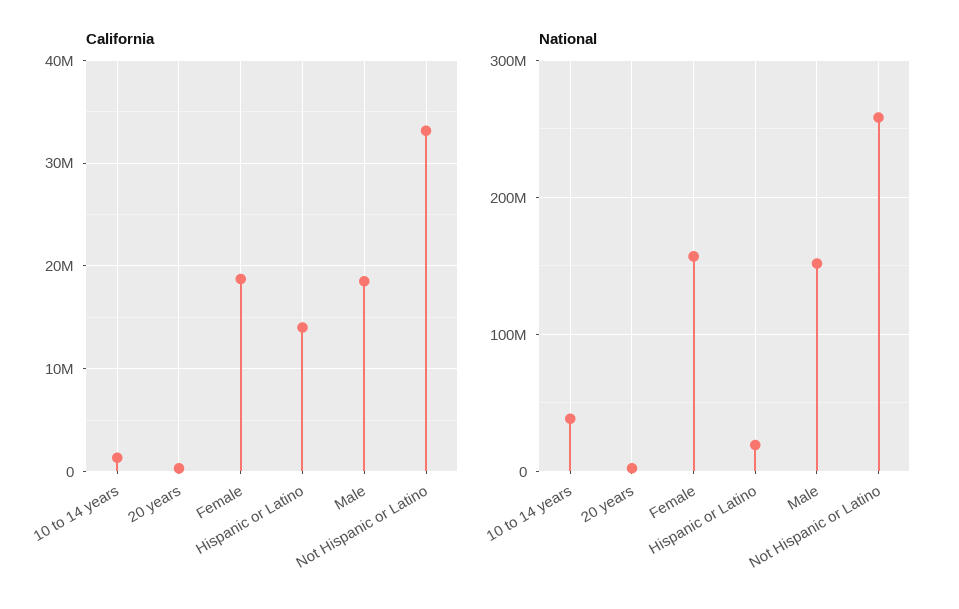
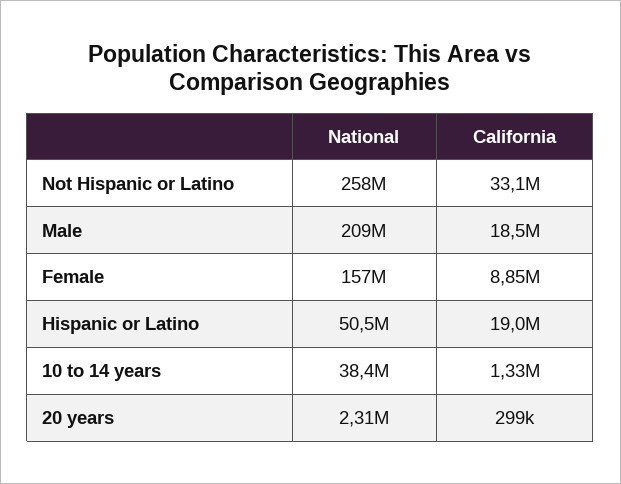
California, Female: 19000000 -> 8850000
California, Hispanic or Latino: 14000000 -> 19000000
National, Hispanic or Latino: 20000000 -> 50500000
National, Male: 150000000 -> 209000000

